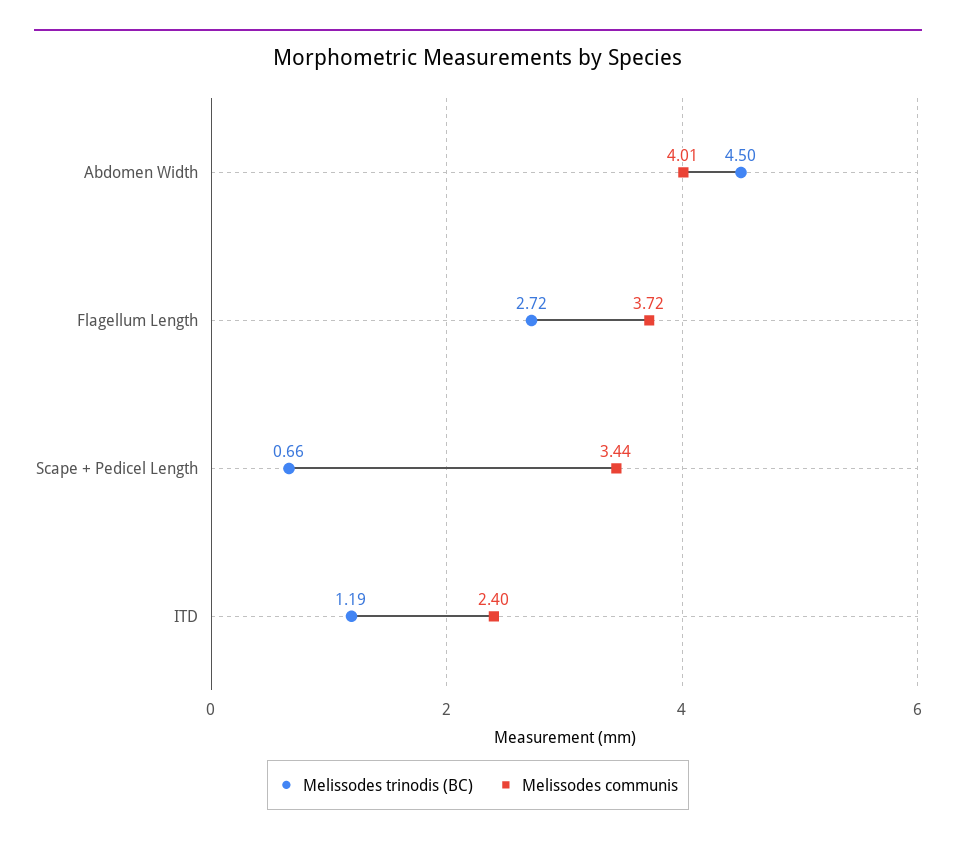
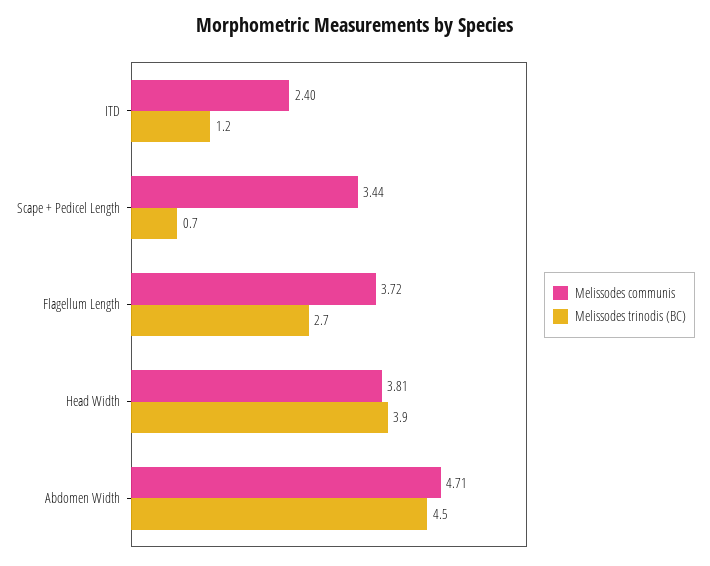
Melissodes communis, Abdomen Width: 4.01 -> 4.71
Melissodes communis, Head Width: none -> 3.81
Melissodes trinodis (BC), Head Width: none -> 3.9

